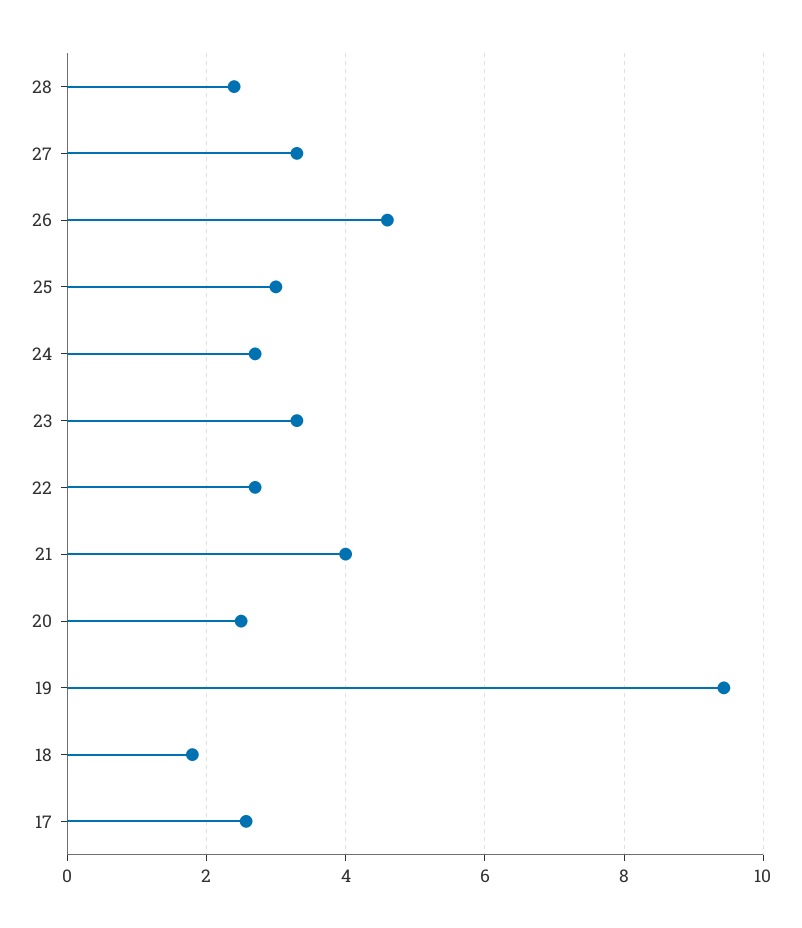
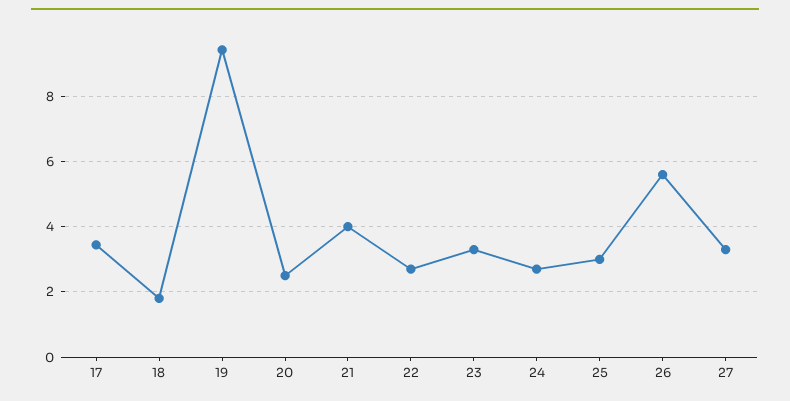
28: 2.4 -> none
26: 4.6 -> 5.6
17: 2.6 -> 3.4

